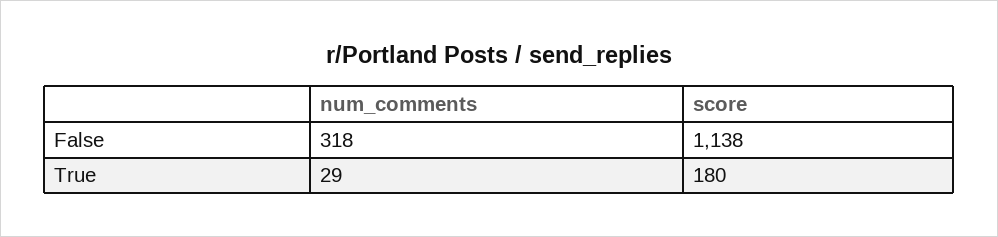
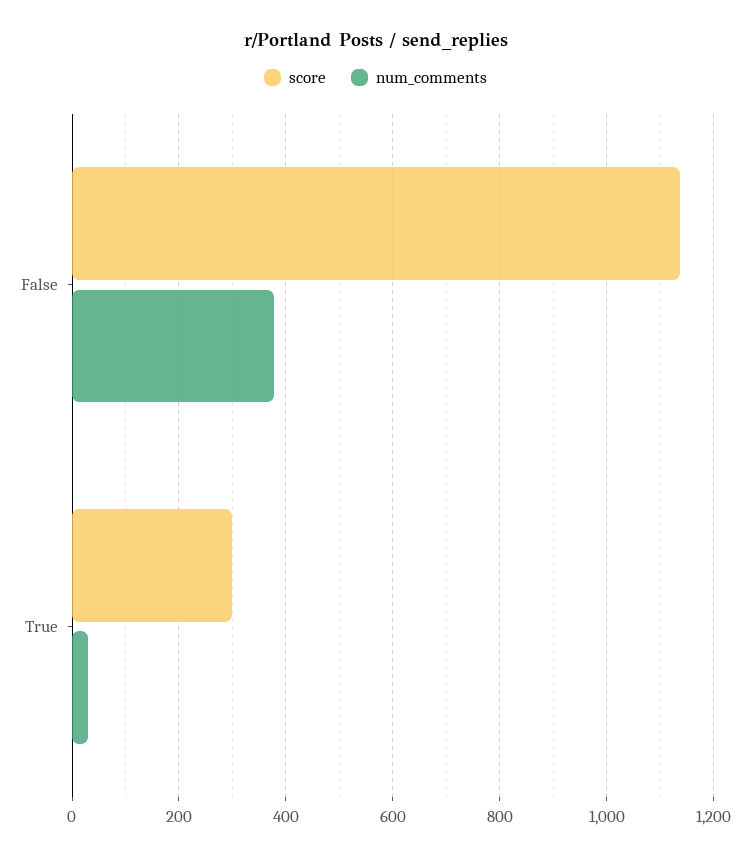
num_comments, False: 318 -> 380
score, True: 180 -> 300

